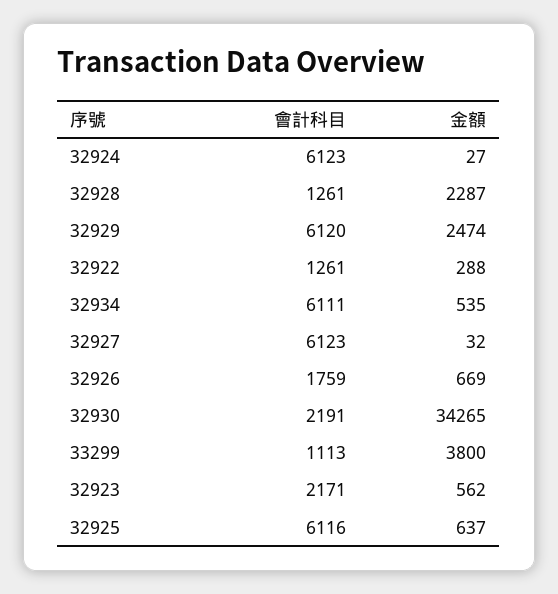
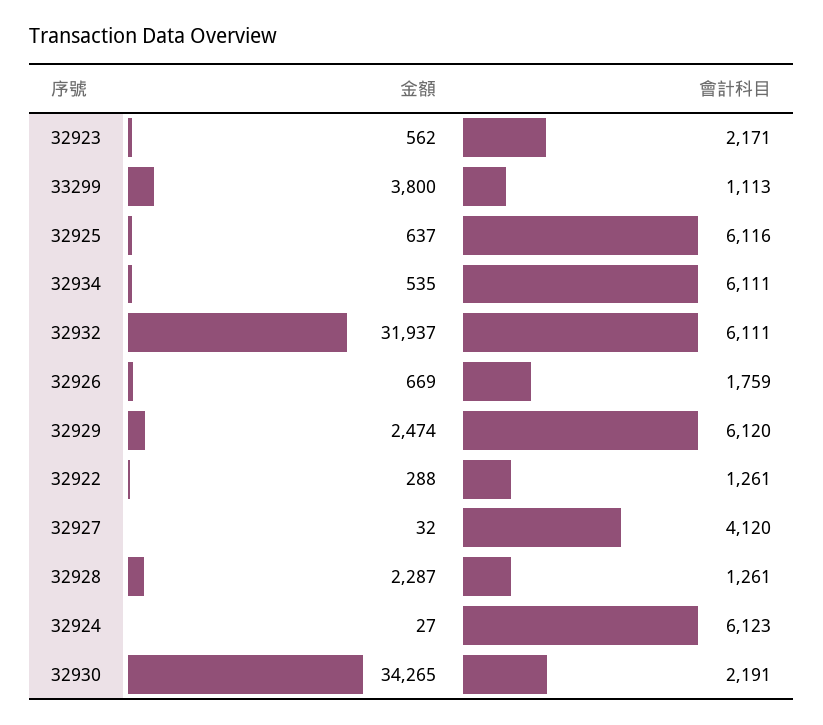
會計科目, 32927: 6123 -> 4120
金額, 32932: none -> 31937
會計科目, 32932: none -> 6111

